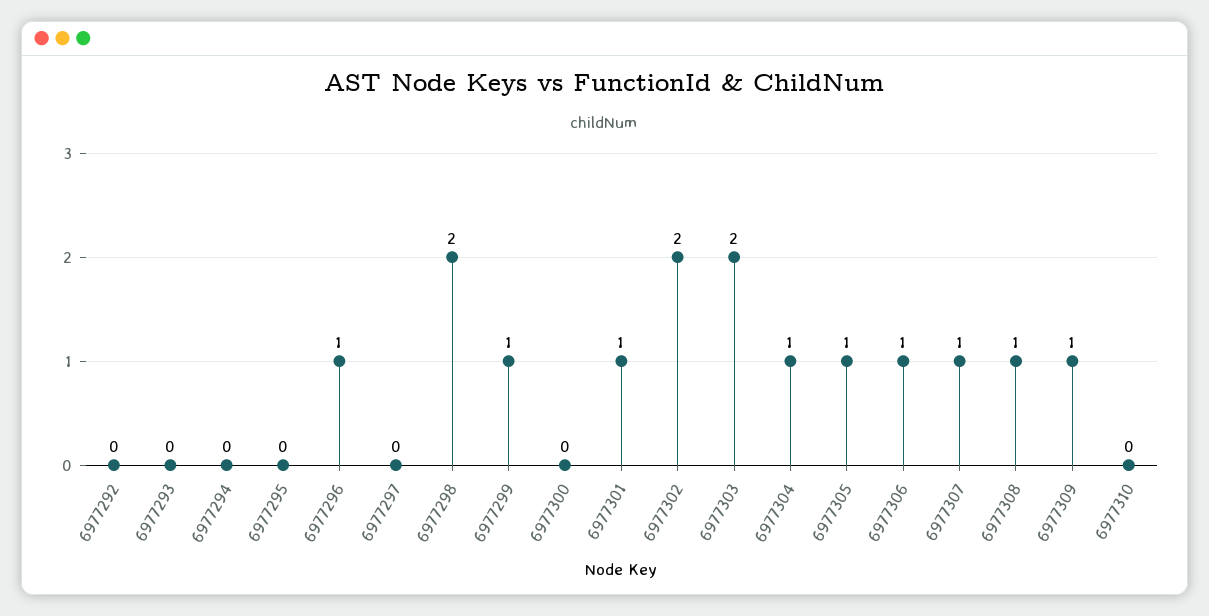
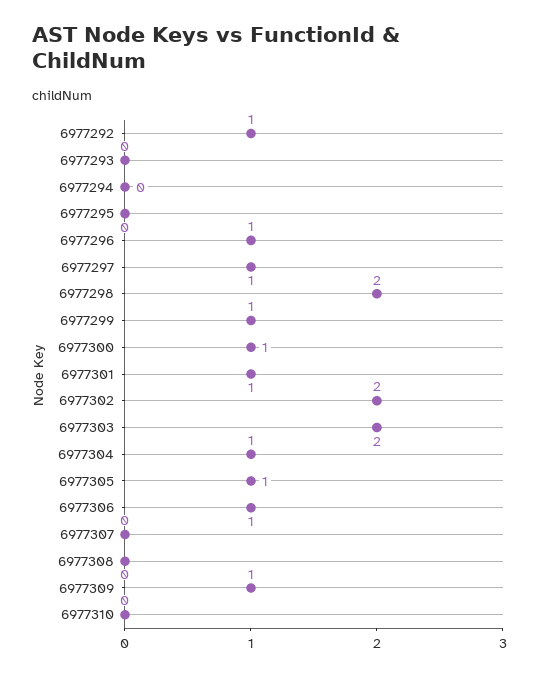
6977292: 0 -> 1
6977297: 0 -> 1
6977300: 0 -> 1
6977307: 1 -> 0
6977308: 1 -> 0

